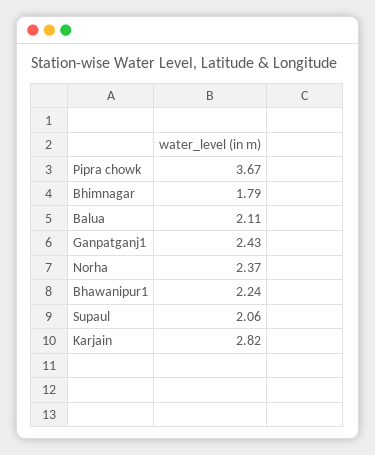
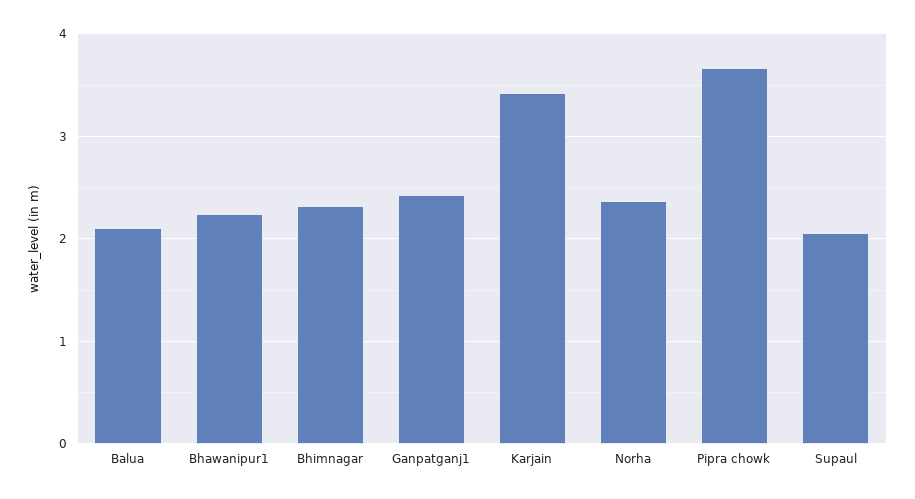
Bhimnagar: 1.79 -> 2.3
Karjain: 2.82 -> 3.4

